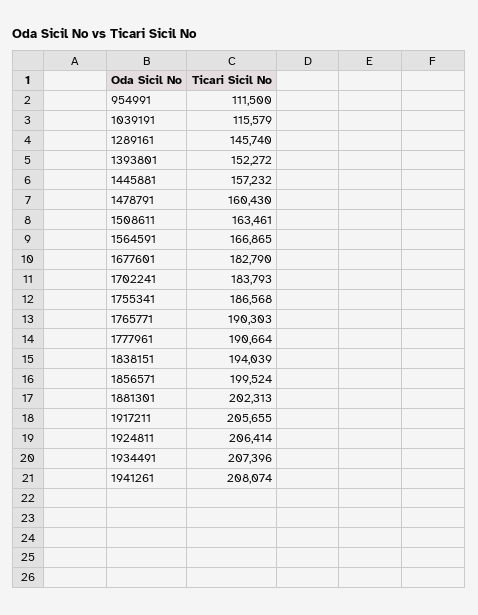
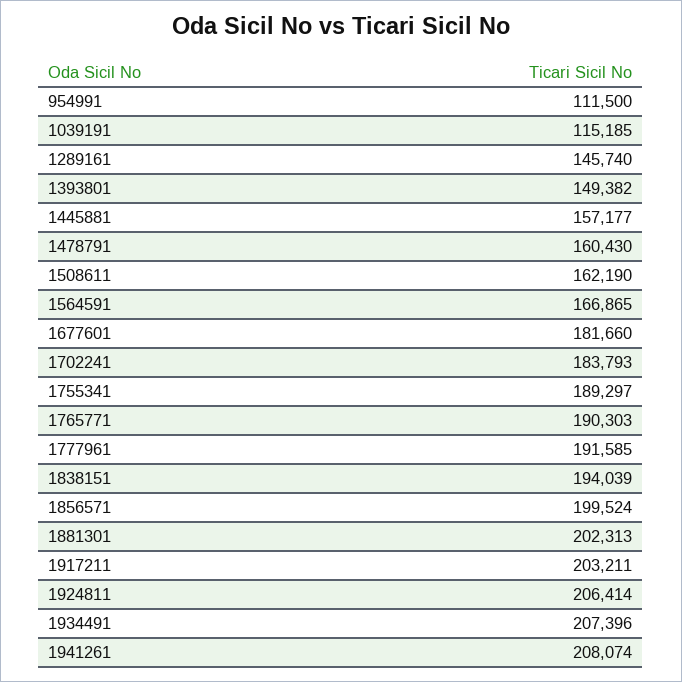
1039191: 115579 -> 115185
1393801: 152272 -> 149382
1445881: 157232 -> 157177
1508611: 163461 -> 162190
1677601: 182790 -> 181660
1755341: 186568 -> 189297
1777961: 190664 -> 191585
1917211: 205655 -> 203211

